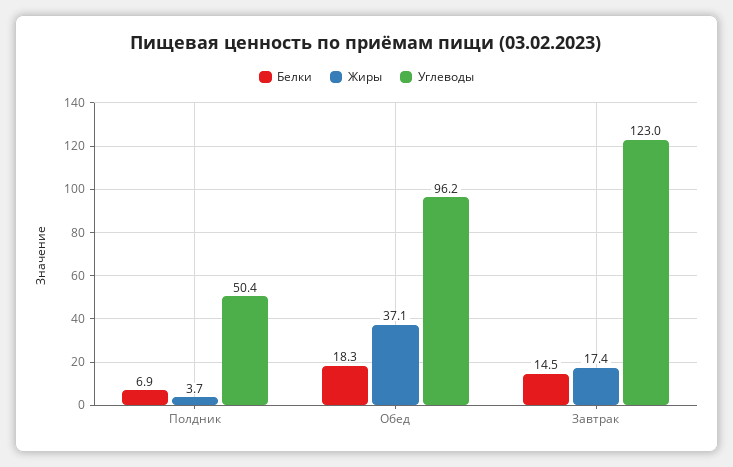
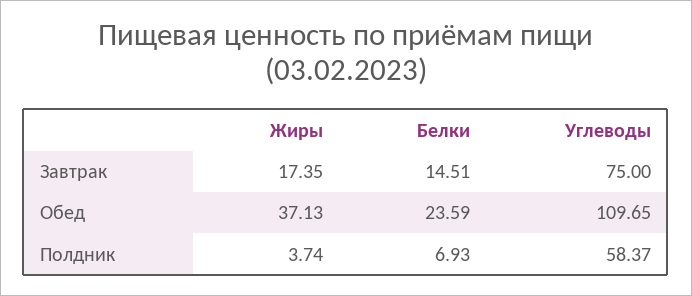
Углеводы, Полдник: 50.4 -> 58.37
Белки, Обед: 18.3 -> 23.59
Углеводы, Обед: 96.2 -> 109.65
Углеводы, Завтрак: 123 -> 75

